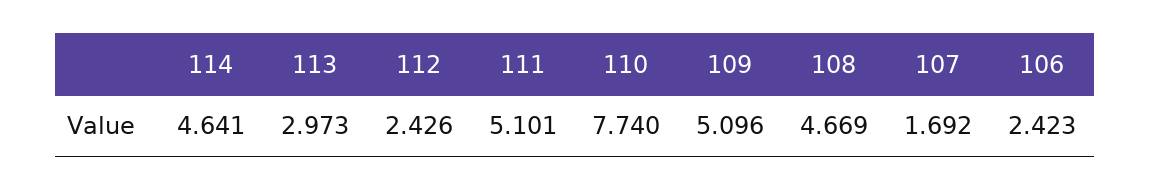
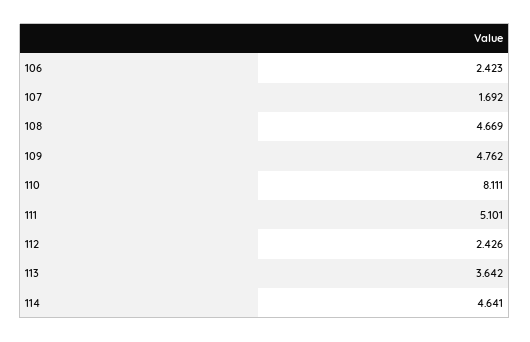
113: 2.973 -> 3.642
110: 7.74 -> 8.111
109: 5.096 -> 4.762

